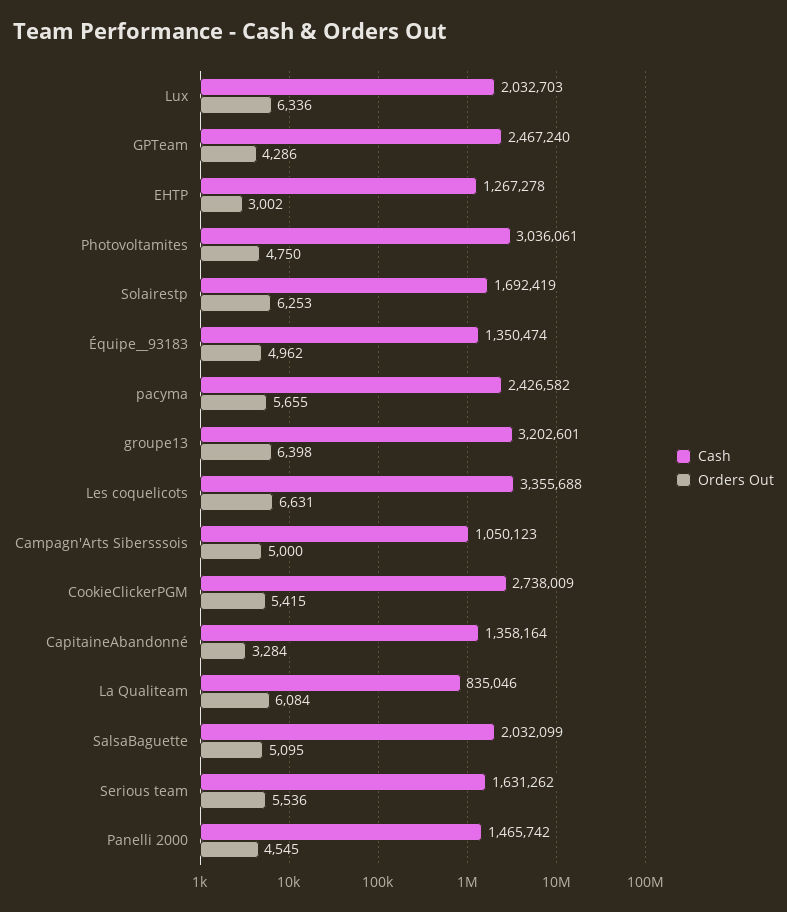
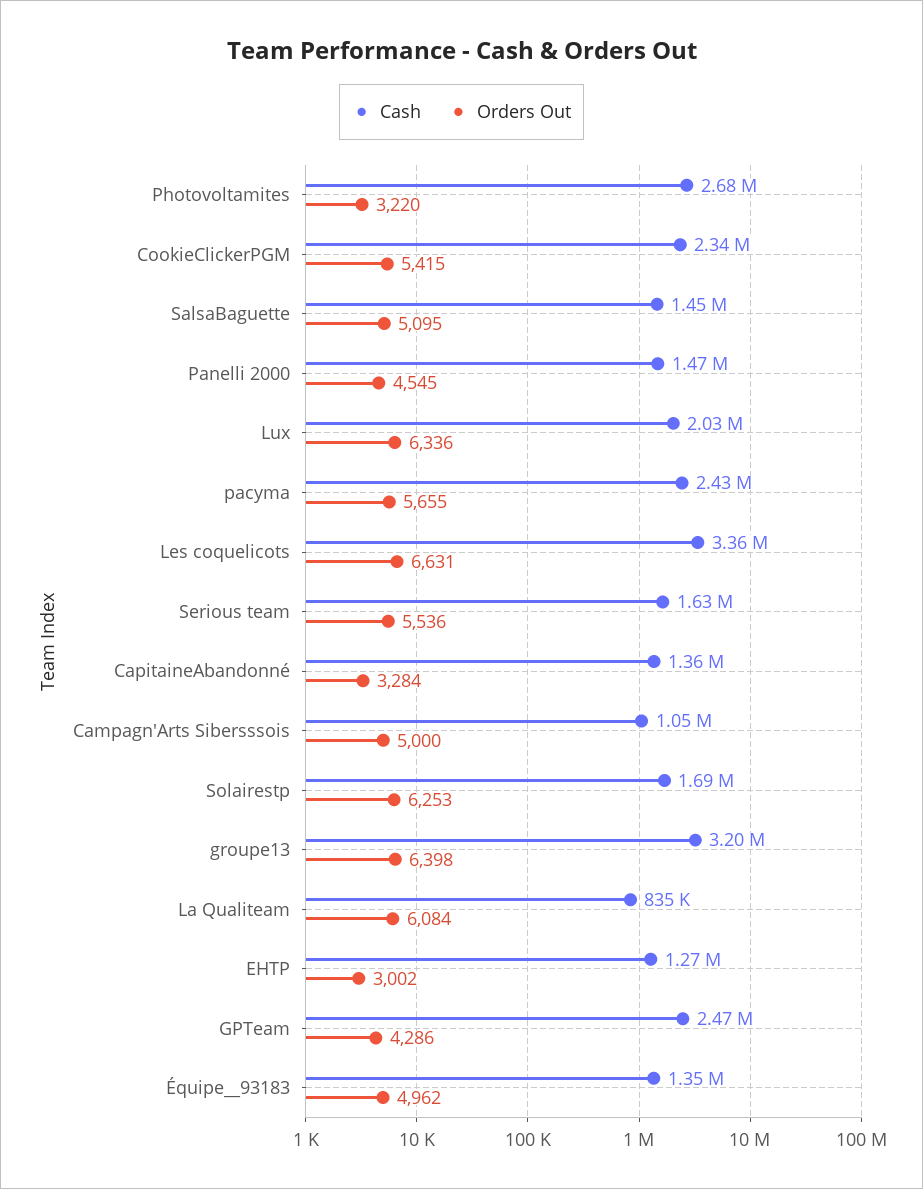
Cash, Photovoltamites: 3036061 -> 2680000
Orders Out, Photovoltamites: 4750 -> 3220
Cash, CookieClickerPGM: 2738009 -> 2340000
Cash, SalsaBaguette: 2032099 -> 1450000

